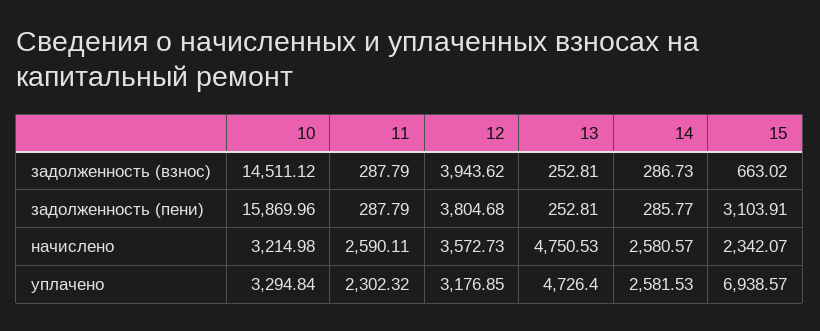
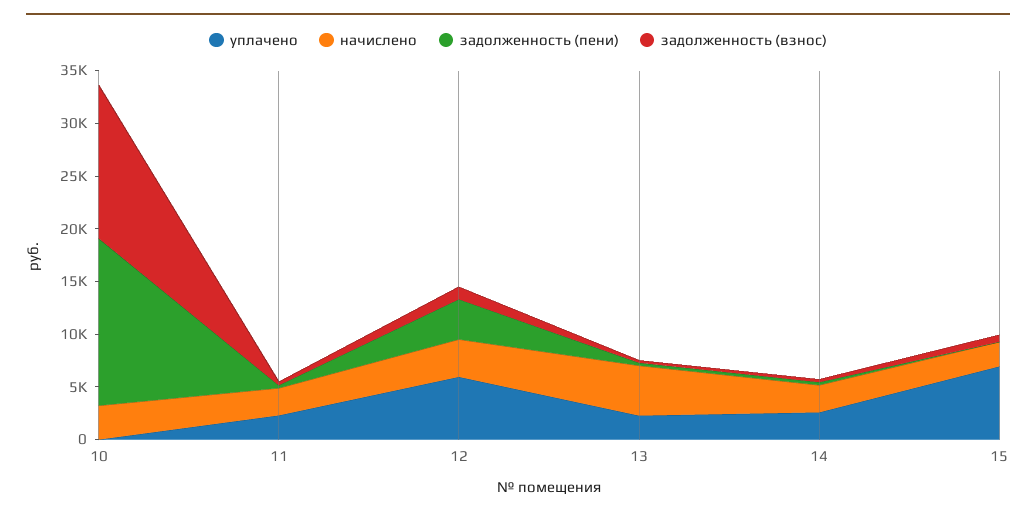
задолженность (взнос), 12: 3943.62 -> 1000
задолженность (пени), 15: 3103.91 -> 0
уплачено, 10: 3294.84 -> 0
уплачено, 12: 3176.85 -> 6000
уплачено, 13: 4726.4 -> 2000

